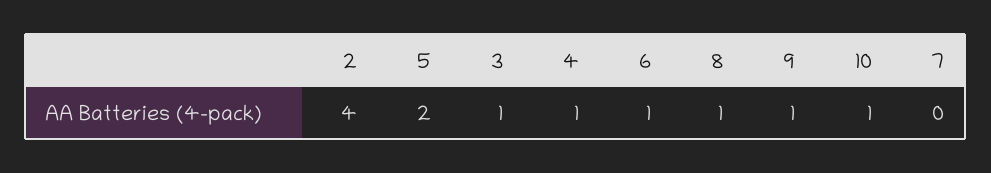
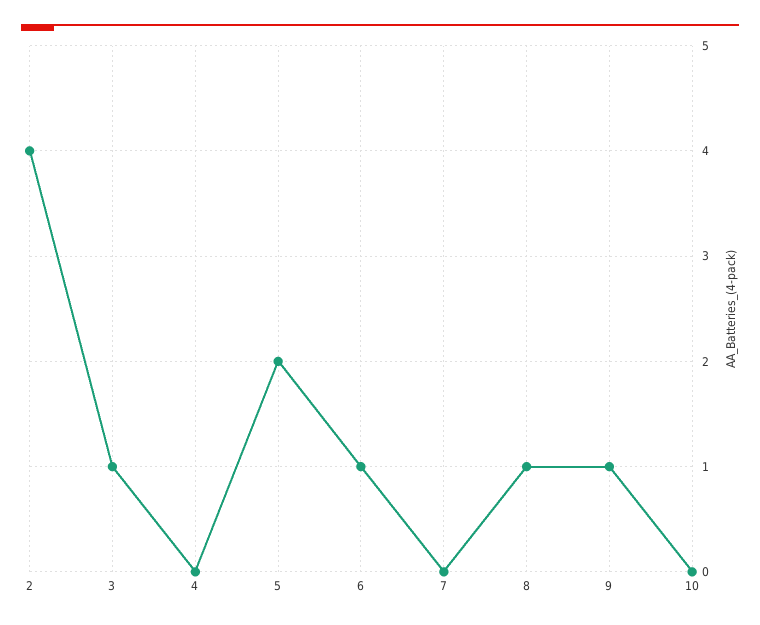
4: 1 -> 0
10: 1 -> 0

